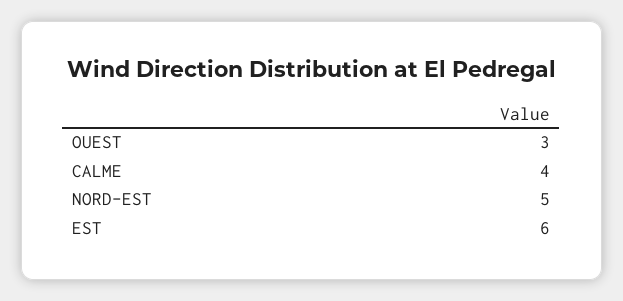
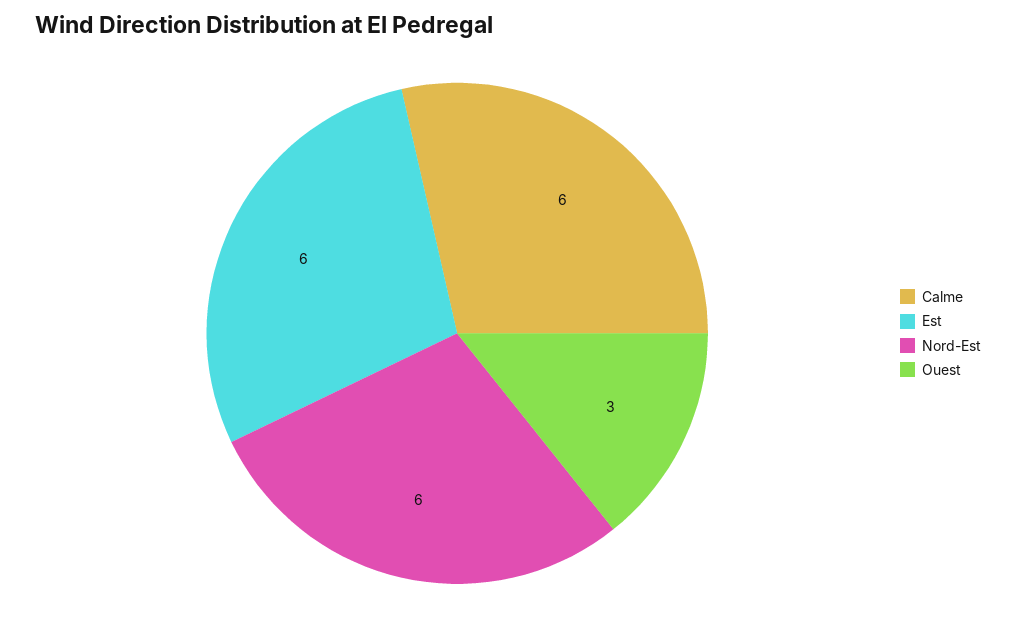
CALME: 4 -> 6
NORD-EST: 5 -> 6

